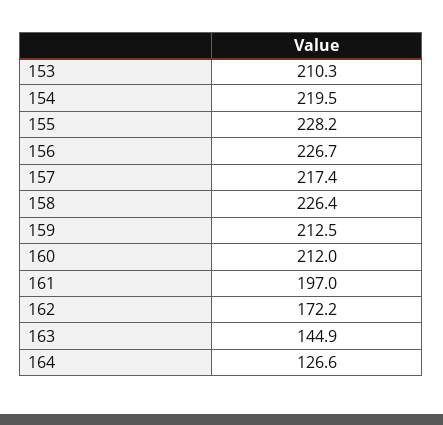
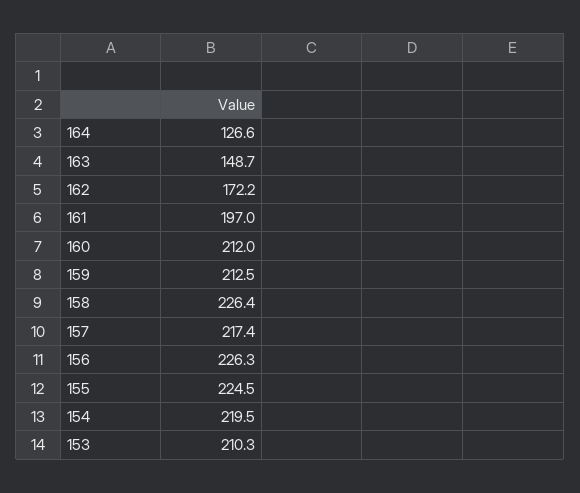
155: 228.2 -> 224.5
156: 226.7 -> 226.3
163: 144.9 -> 148.7

